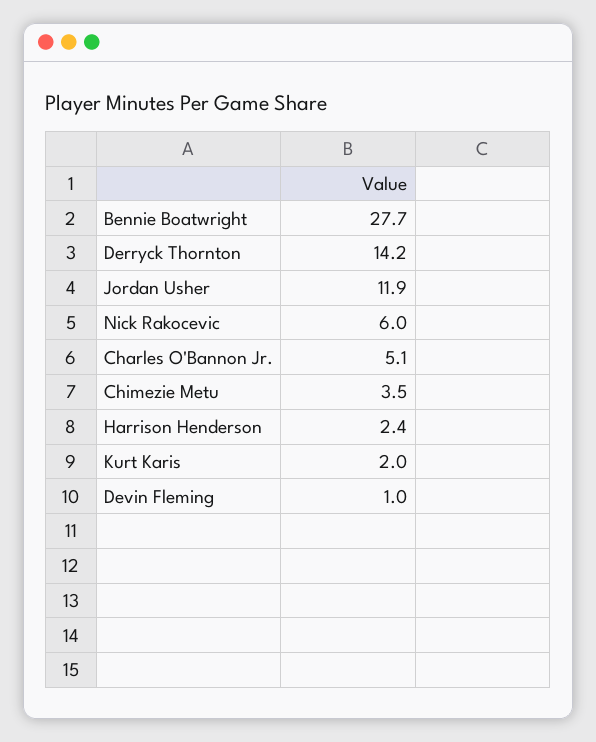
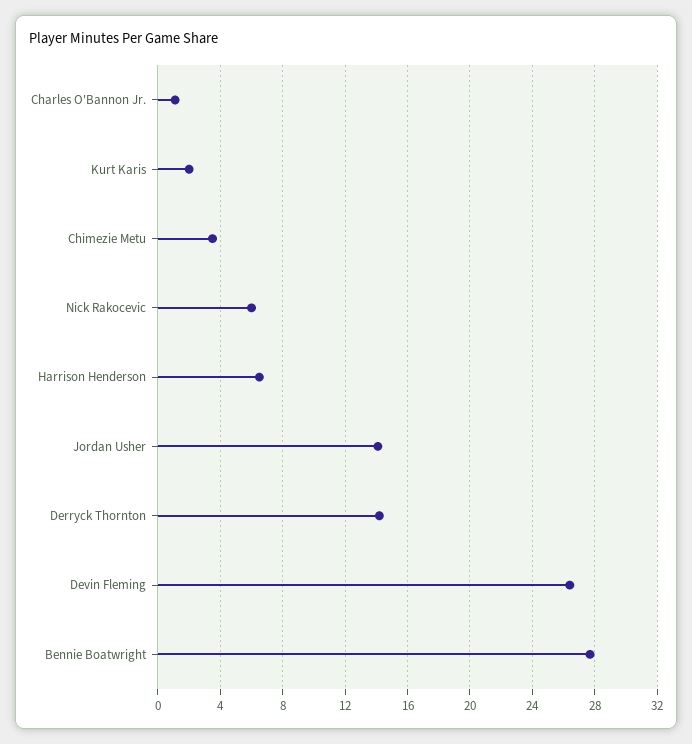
Jordan Usher: 11.9 -> 14
Charles O'Bannon Jr.: 5.1 -> 1
Harrison Henderson: 2.4 -> 6.5
Devin Fleming: 1 -> 26.5

